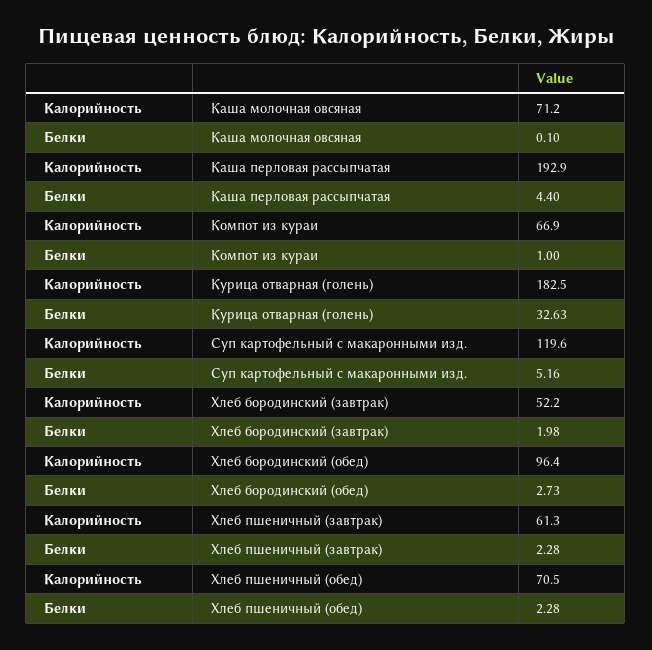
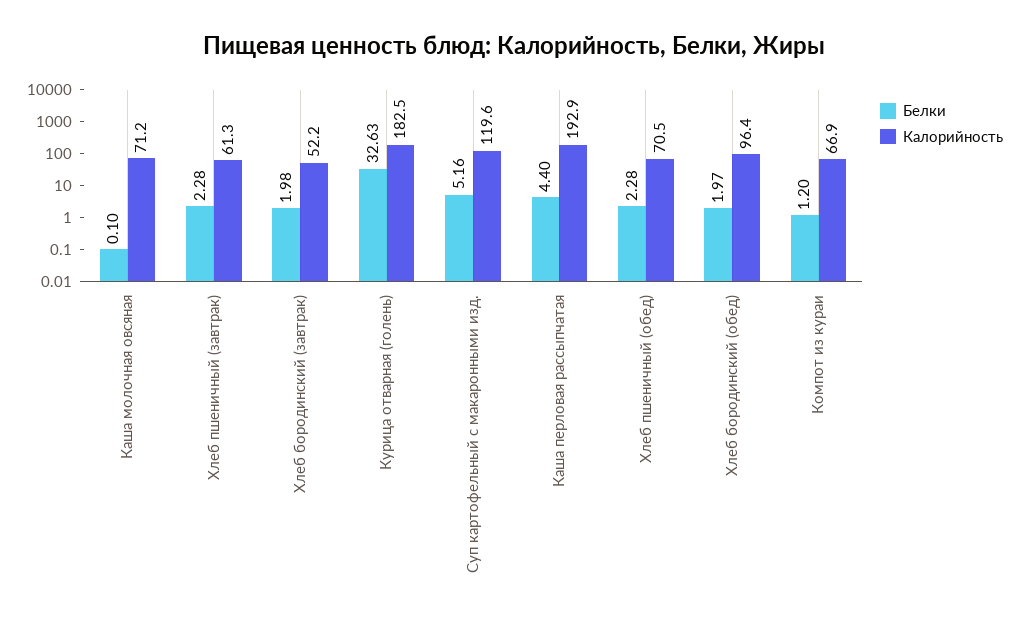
Белки, Компот из кураи: 1 -> 1.2
Белки, Хлеб бородинский (обед): 2.73 -> 1.97

